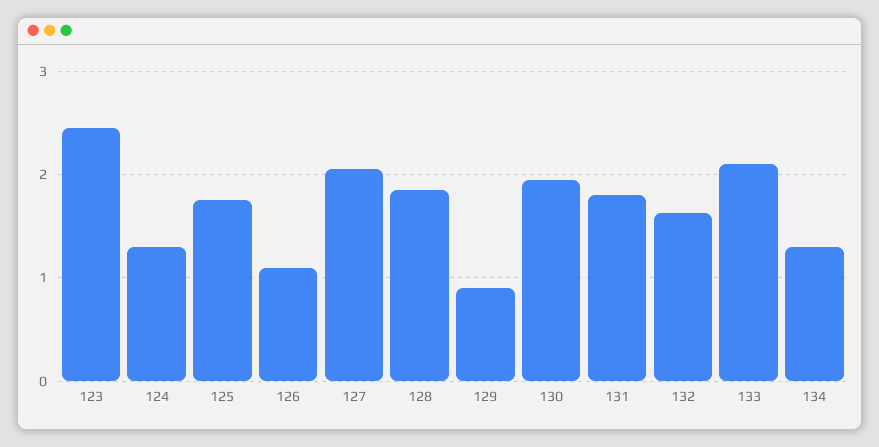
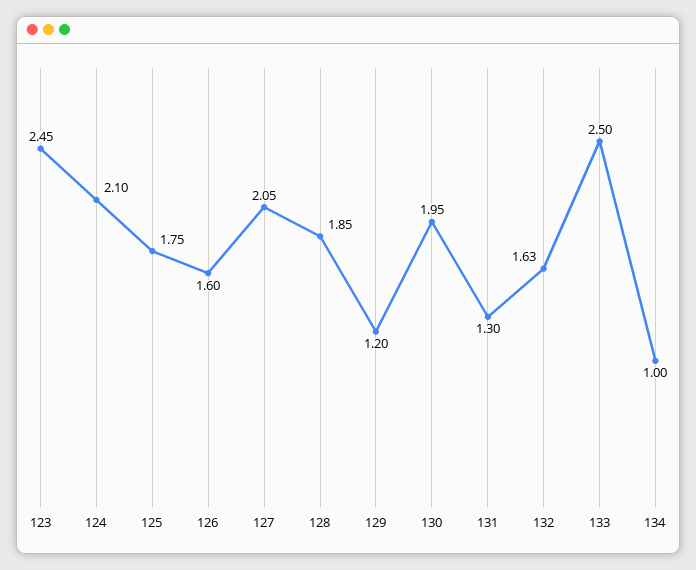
124: 1.3 -> 2.1
126: 1.1 -> 1.6
129: 0.9 -> 1.2
131: 1.8 -> 1.3
133: 2.1 -> 2.5
134: 1.3 -> 1

